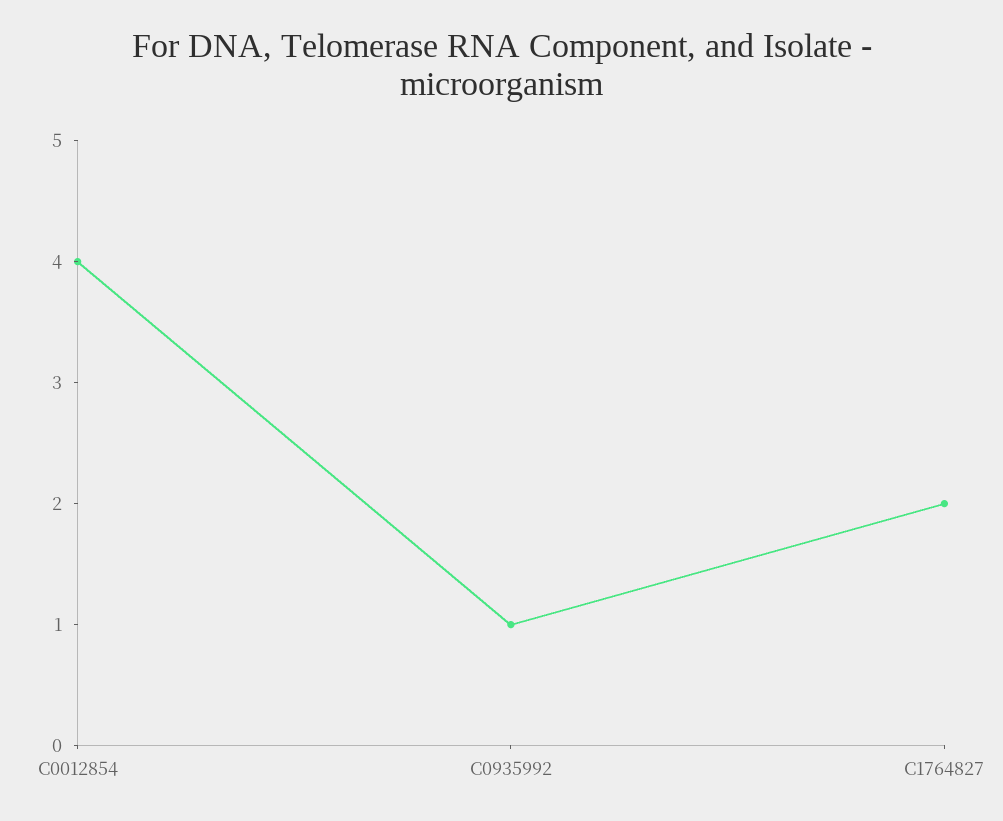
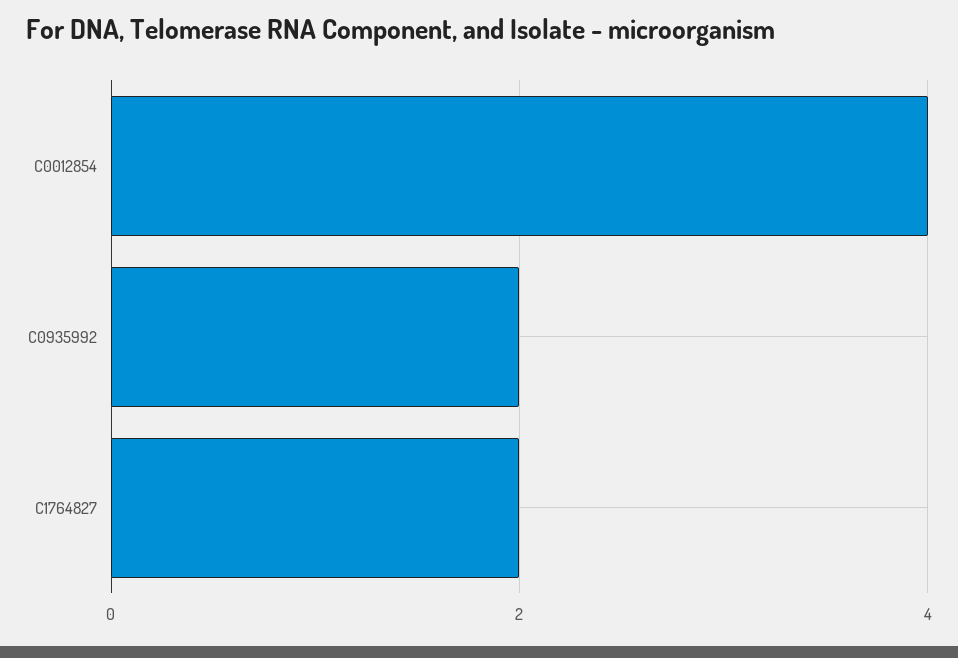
C0935992: 1 -> 2

